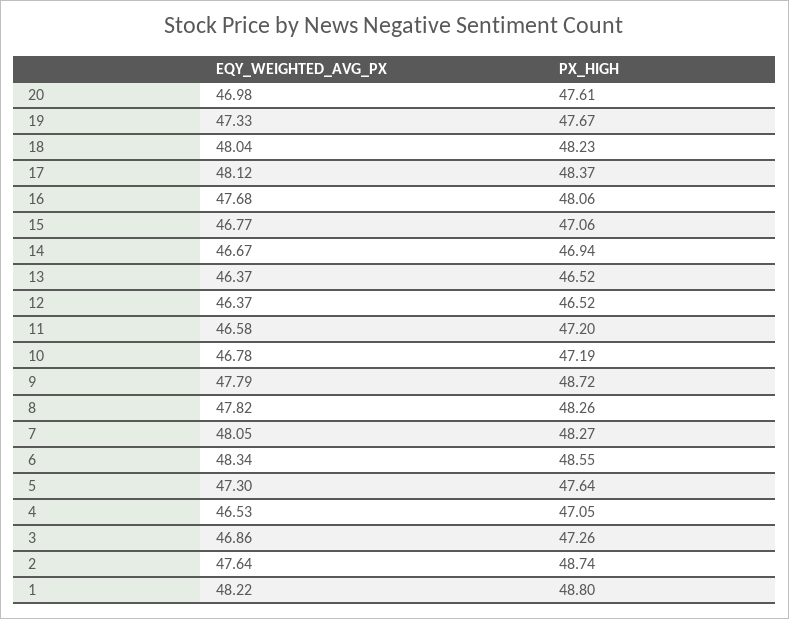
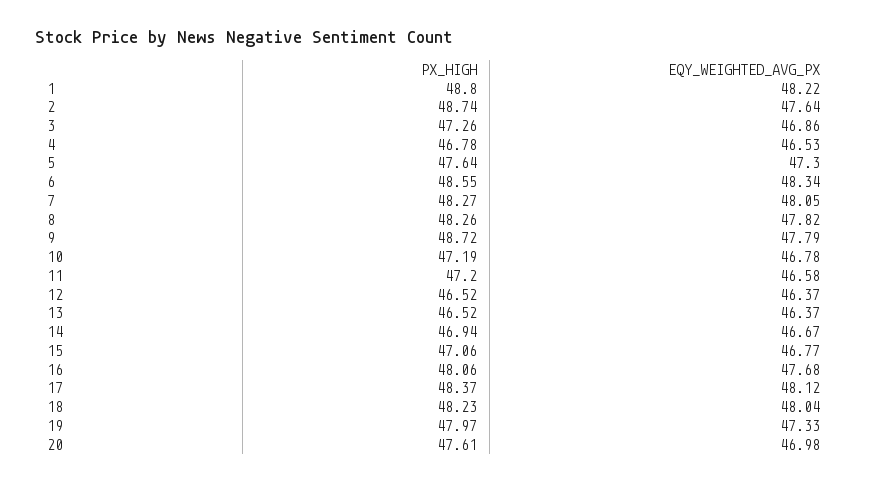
PX_HIGH, 19: 47.67 -> 47.97
PX_HIGH, 4: 47.05 -> 46.78

